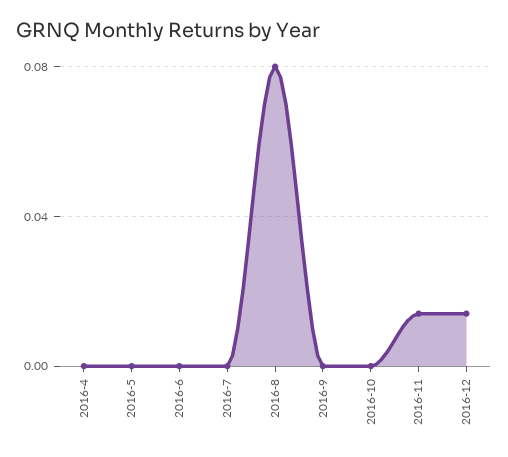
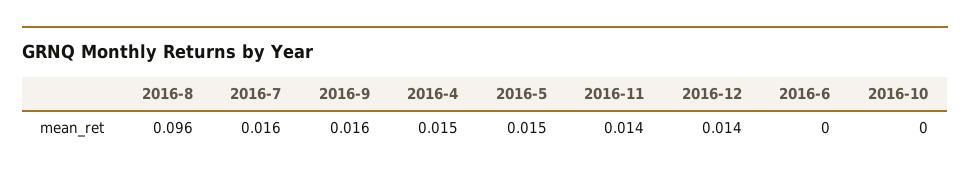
2016-4: 0 -> 0.015
2016-5: 0 -> 0.015
2016-7: 0 -> 0.016
2016-8: 0.08 -> 0.096
2016-9: 0 -> 0.016

